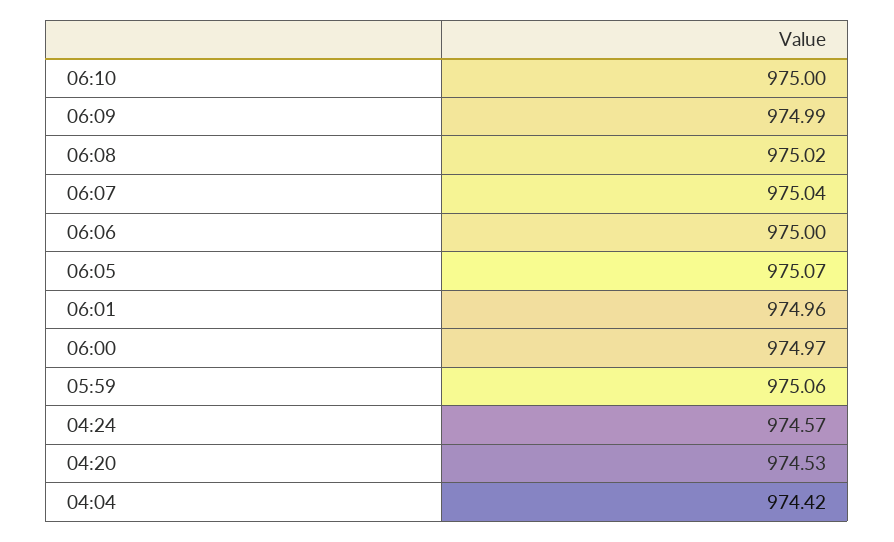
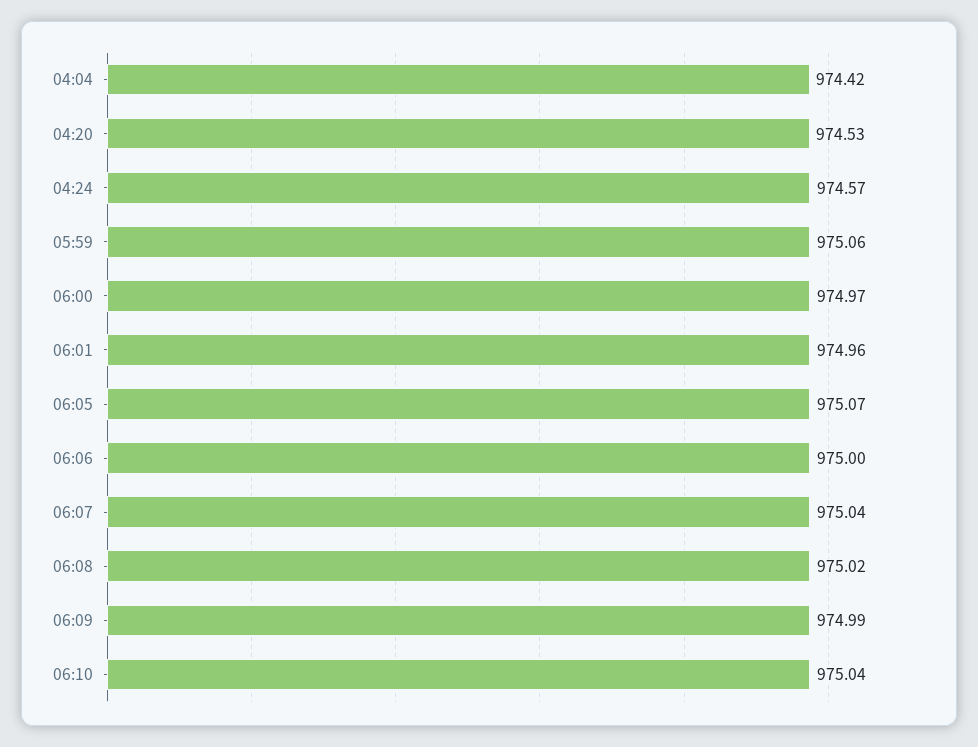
06:10: 975 -> 975.04

